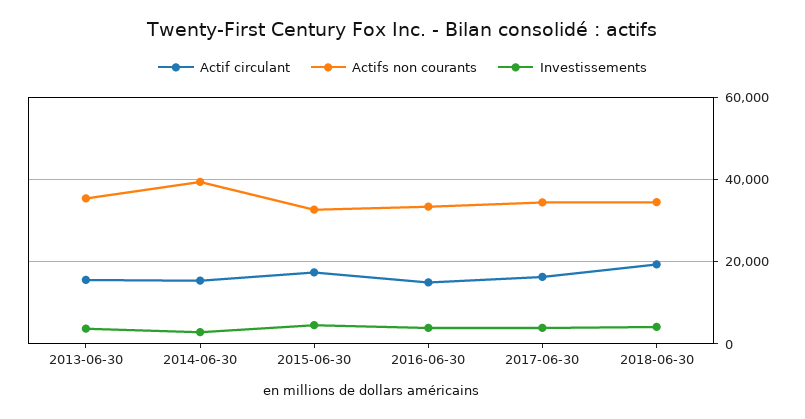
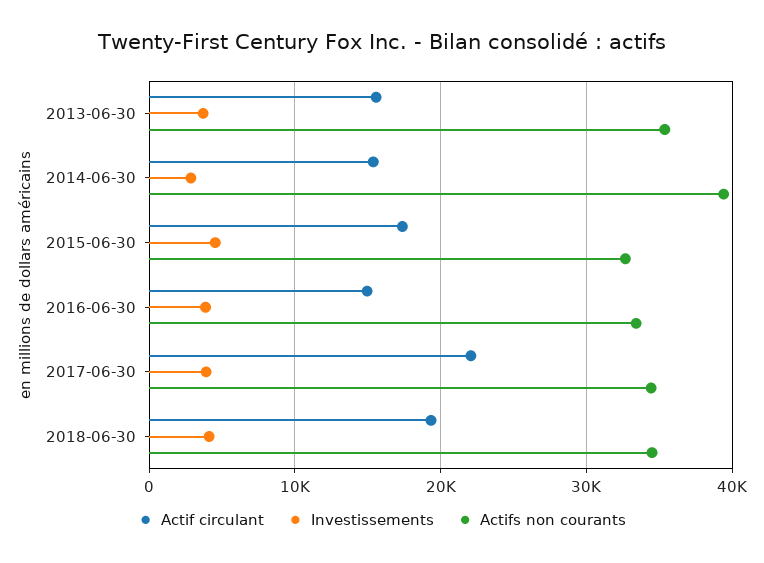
Actif circulant, 2017-06-30: 16000 -> 22000

